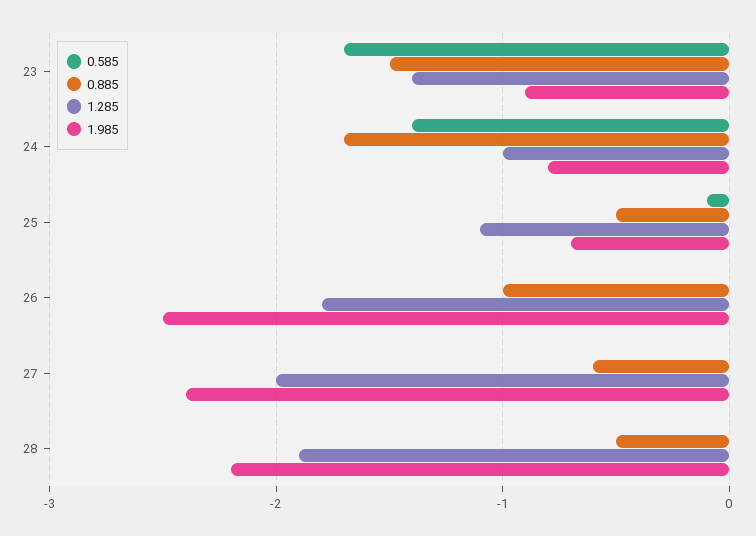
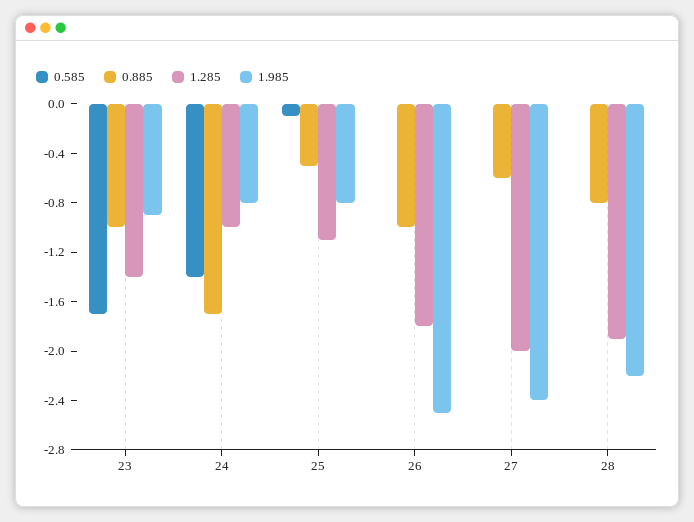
0.885, 23: -1.5 -> -1
1.985, 25: -0.7 -> -0.8
0.885, 28: -0.5 -> -0.8

